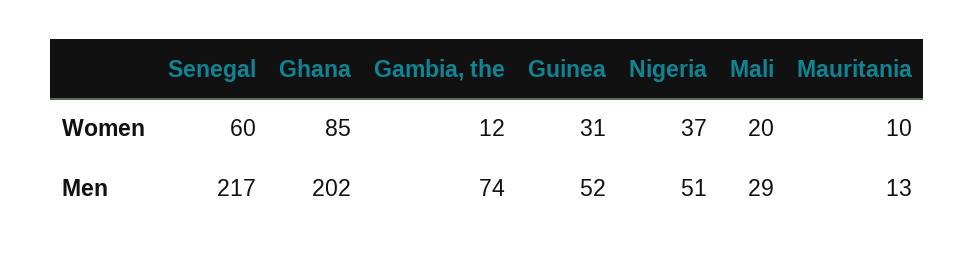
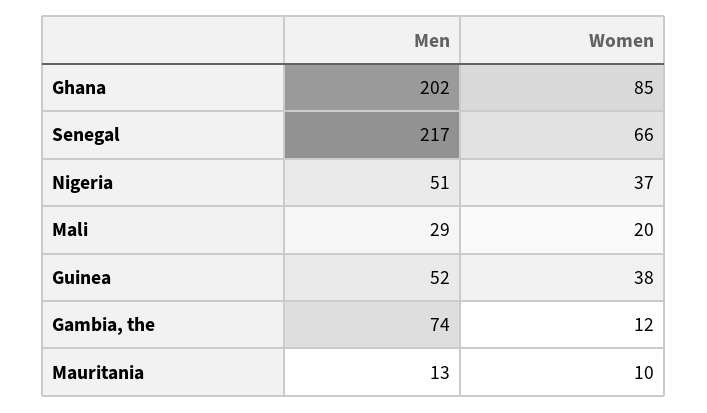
Senegal, Women: 60 -> 66
Guinea, Women: 31 -> 38

